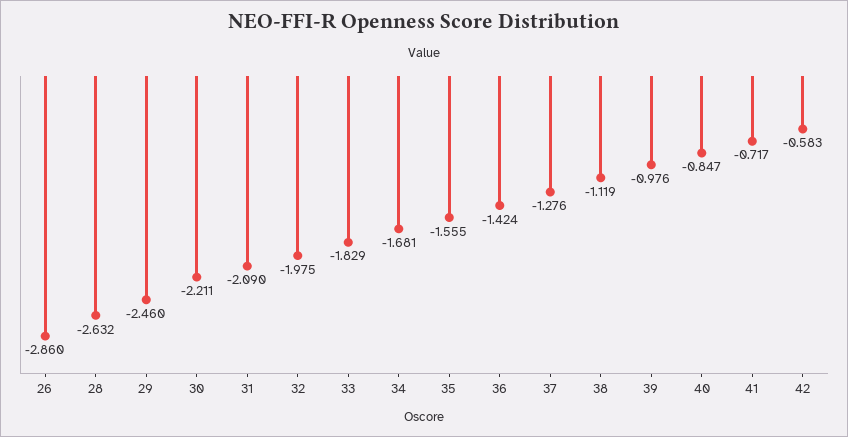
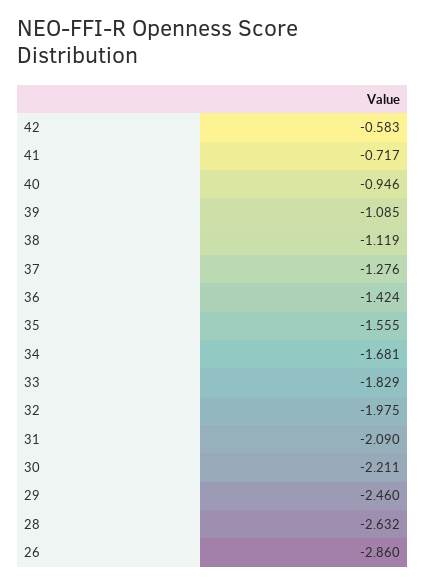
39: -0.976 -> -1.085
40: -0.847 -> -0.946

